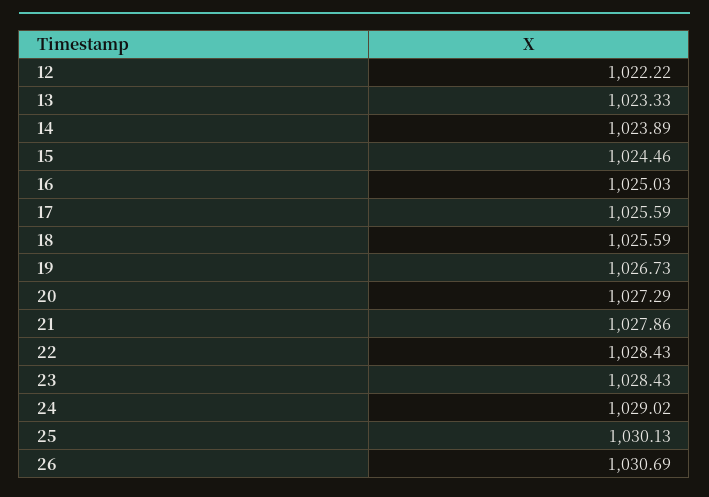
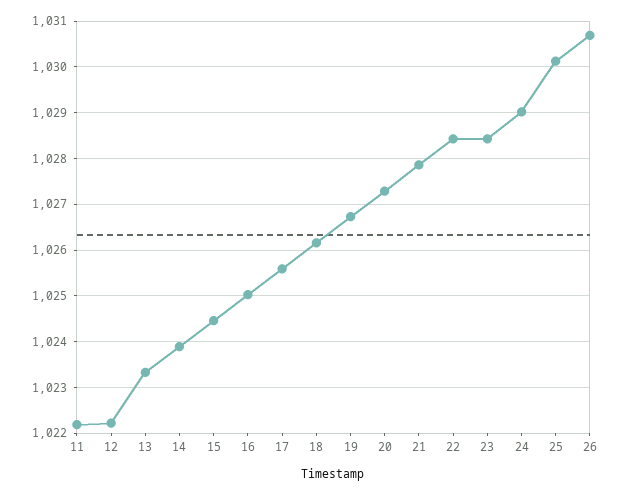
18: 1025.59 -> 1026.2
11: none -> 1022.2

